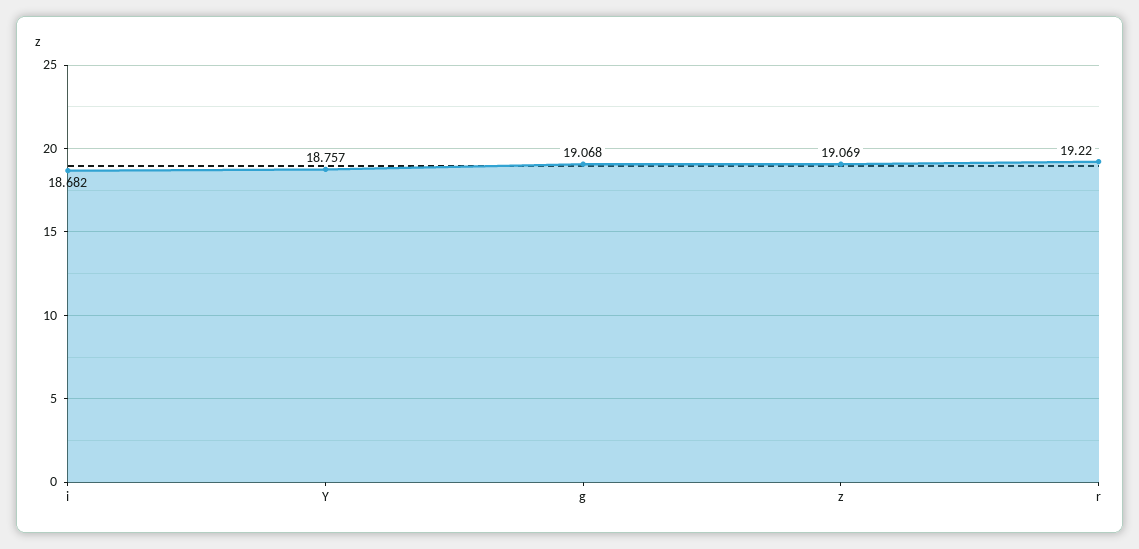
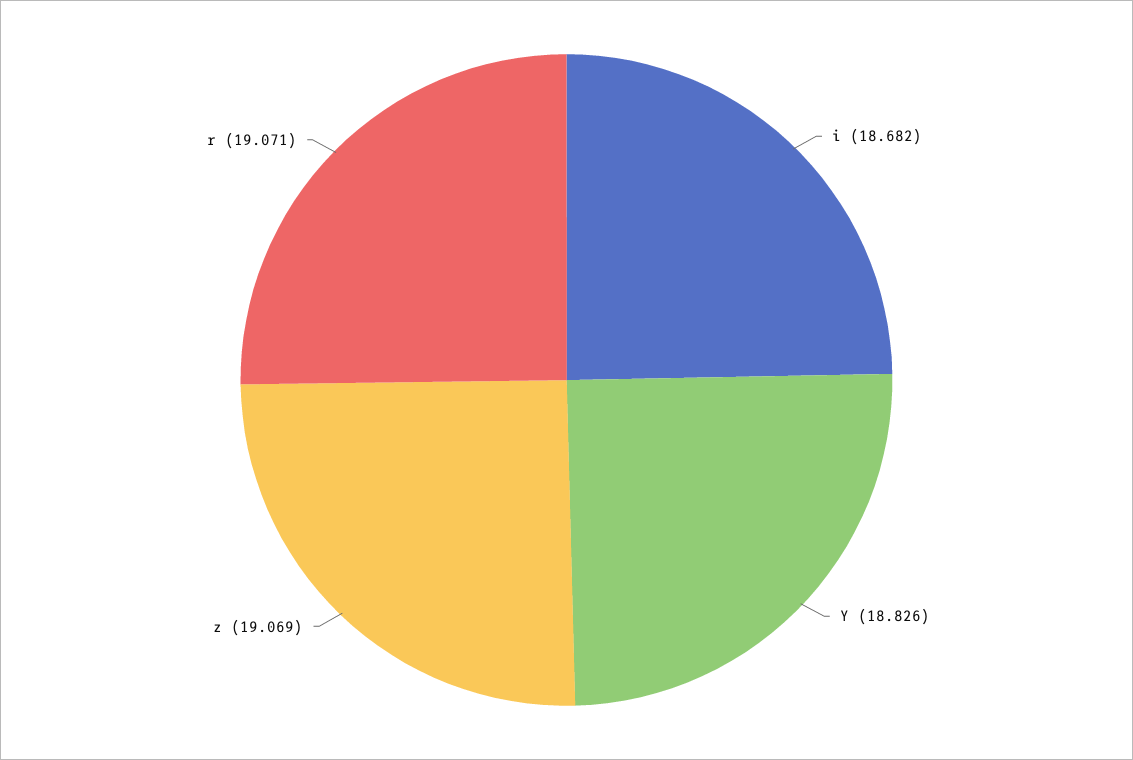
Y: 18.757 -> 18.826
g: 19.068 -> none
r: 19.22 -> 19.071

